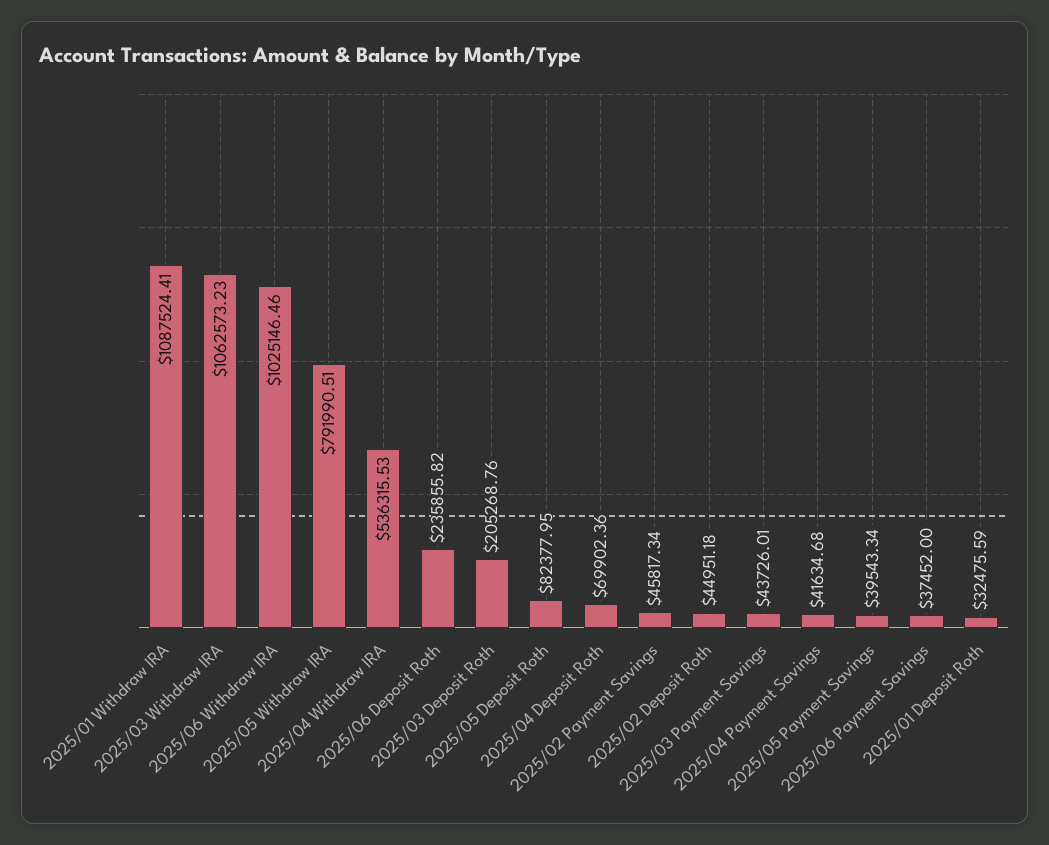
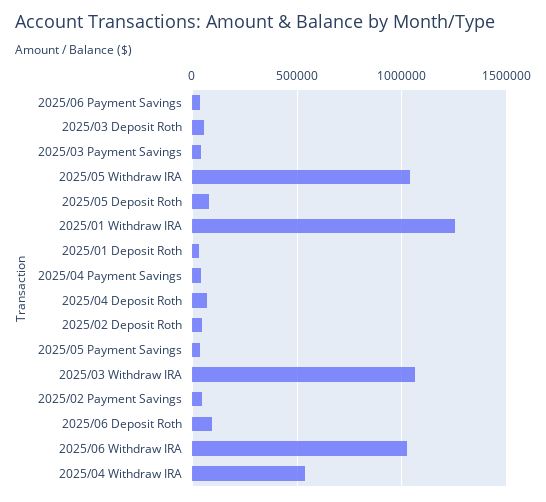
2025/01 Withdraw IRA: 1087524.41 -> 1250000
2025/05 Withdraw IRA: 791990.51 -> 1050000
2025/06 Deposit Roth: 235855.82 -> 100000
2025/03 Deposit Roth: 205268.76 -> 50000

